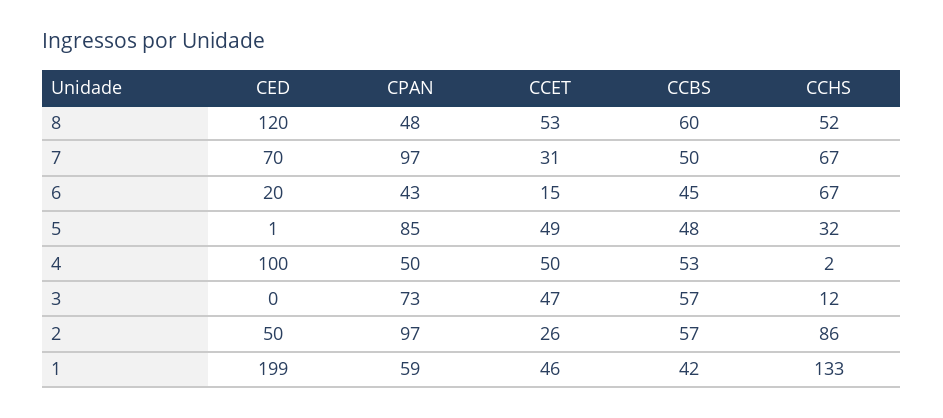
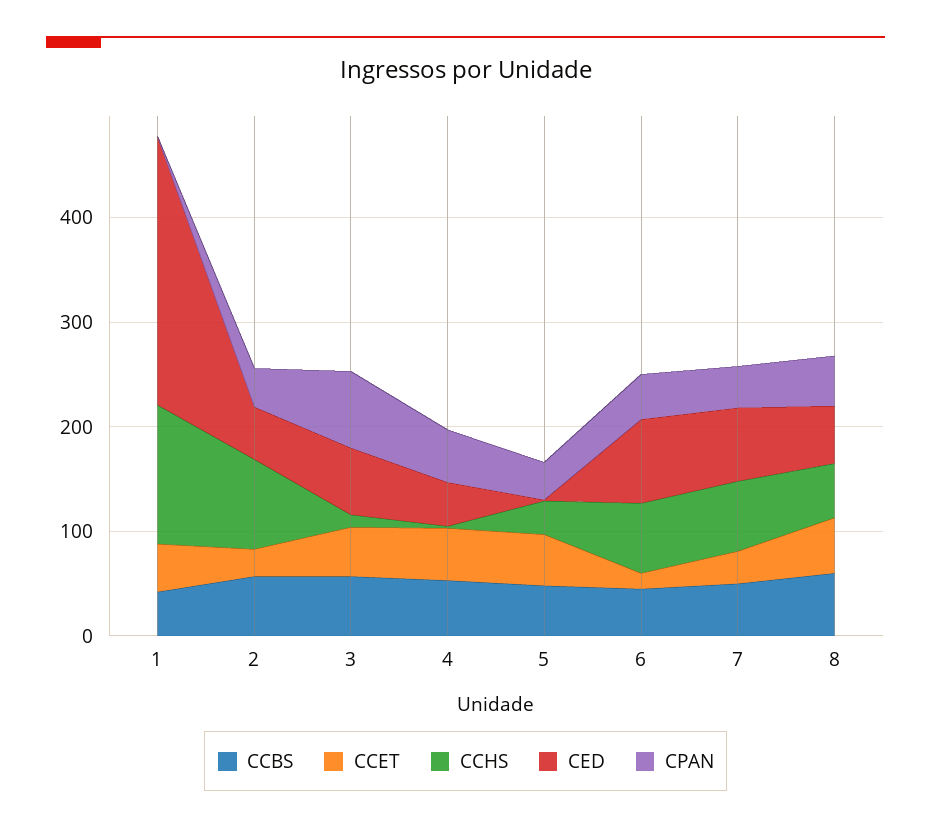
CED, 8: 120 -> 60
CPAN, 7: 97 -> 40
CED, 6: 20 -> 80
CPAN, 5: 85 -> 40
CED, 4: 100 -> 40
CED, 3: 0 -> 60
CPAN, 2: 97 -> 40
CED, 1: 199 -> 260
CPAN, 1: 59 -> 0

